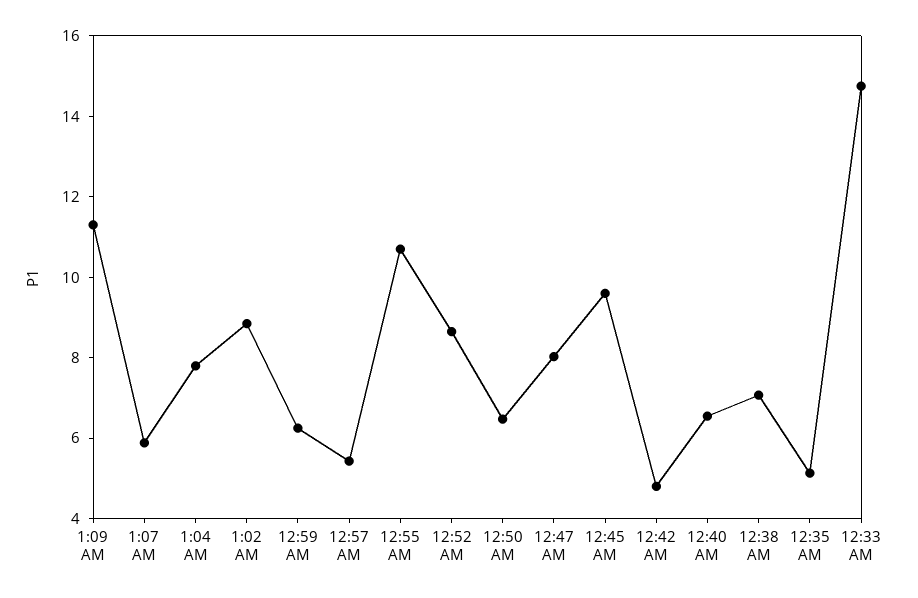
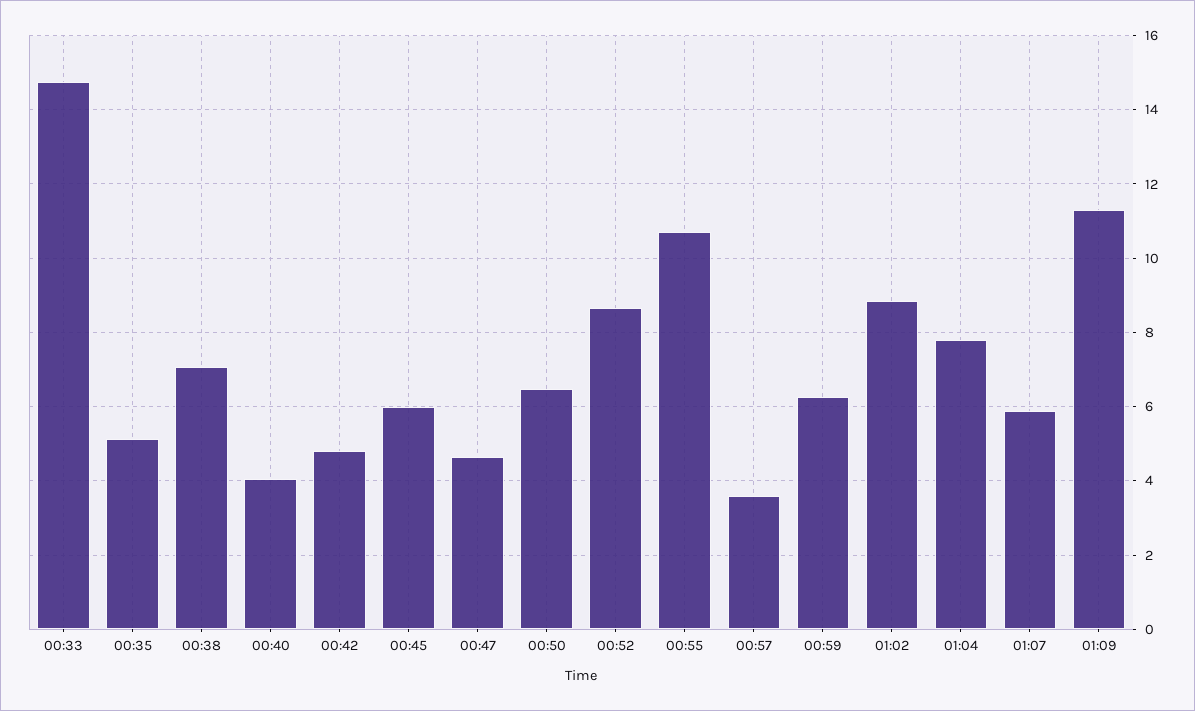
12:57 AM: 5.5 -> 3.6
12:47 AM: 8 -> 4.6
12:45 AM: 9.5 -> 6
12:40 AM: 6.5 -> 4

